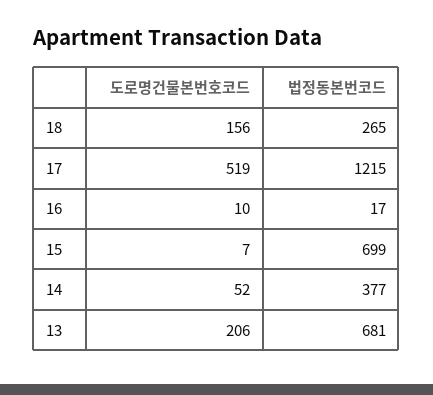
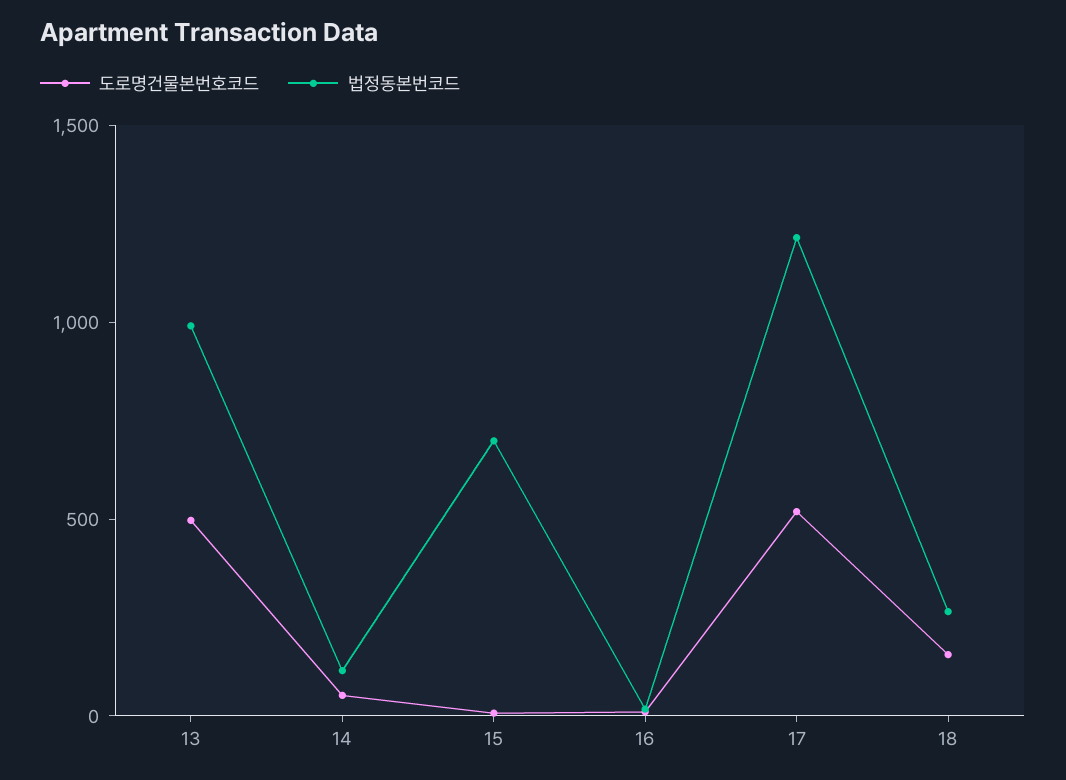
법정동본번코드, 14: 377 -> 100
도로명건물본번호코드, 13: 206 -> 500
법정동본번코드, 13: 681 -> 1000

